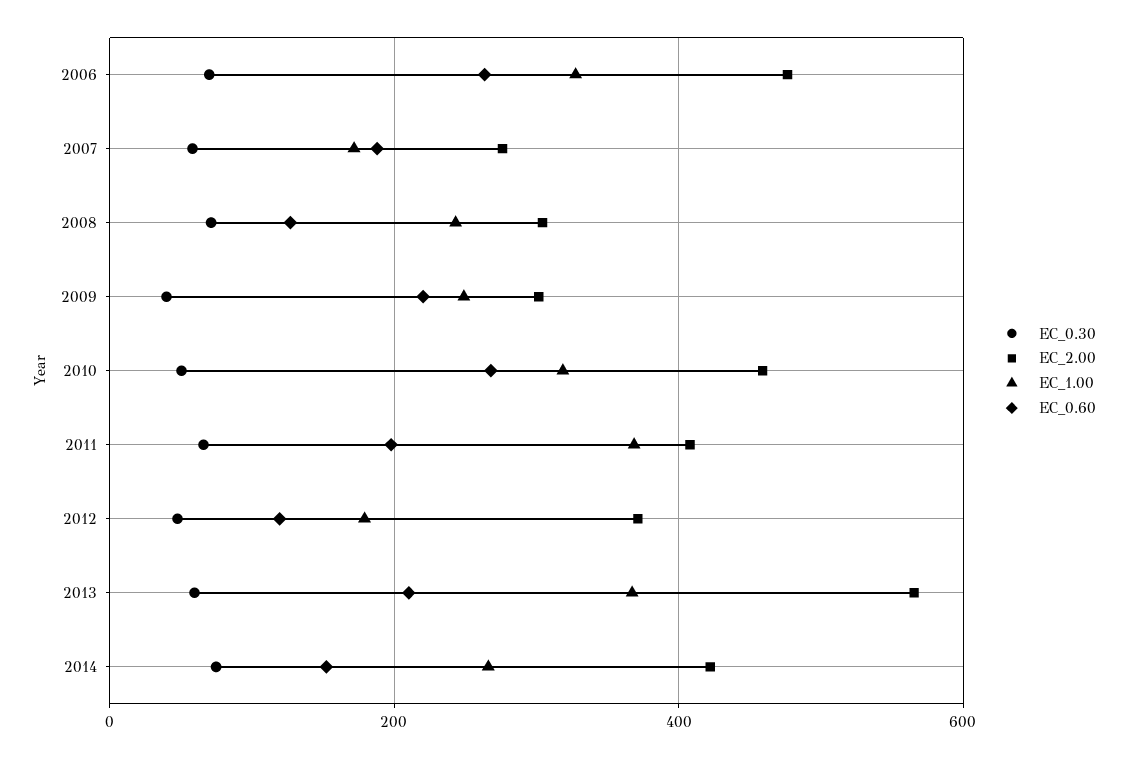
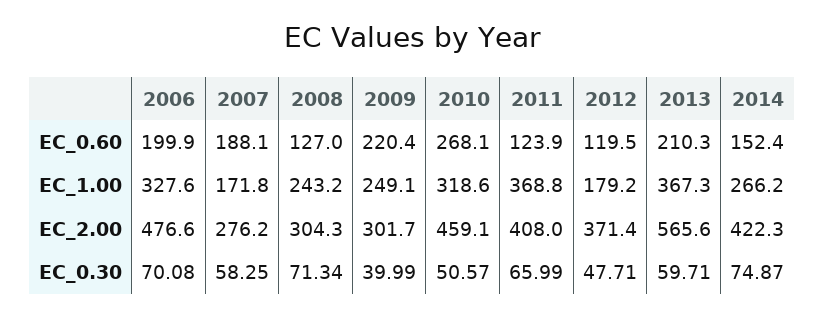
EC_0.60, 2006: 260 -> 199.9
EC_0.60, 2011: 200 -> 123.9

